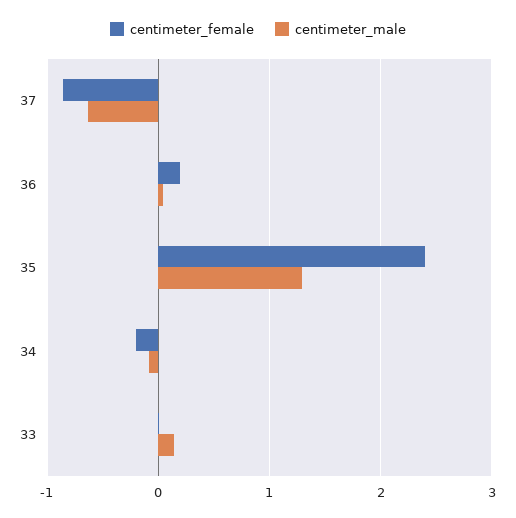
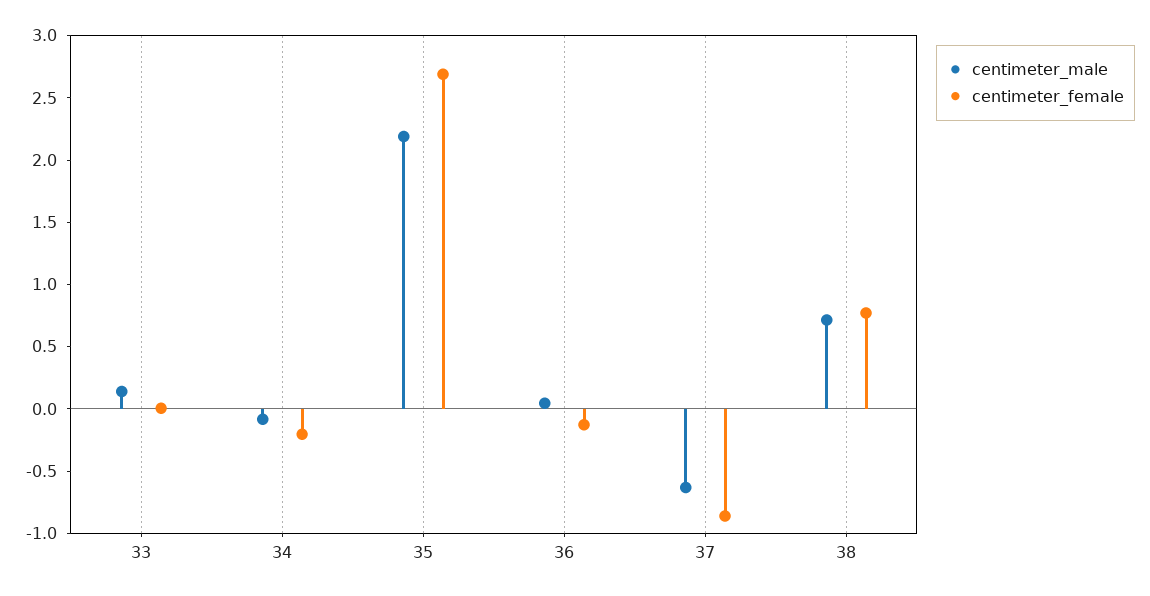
centimeter_female, 36: 0.2 -> -0.1
centimeter_female, 35: 2.4 -> 2.7
centimeter_male, 35: 1.3 -> 2.2
centimeter_male, 38: none -> 0.7
centimeter_female, 38: none -> 0.8

